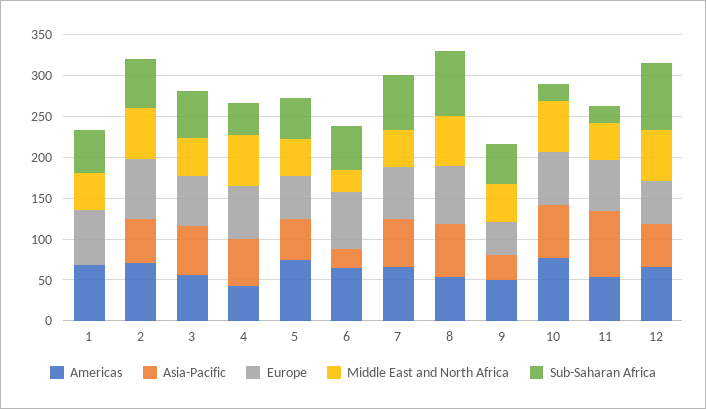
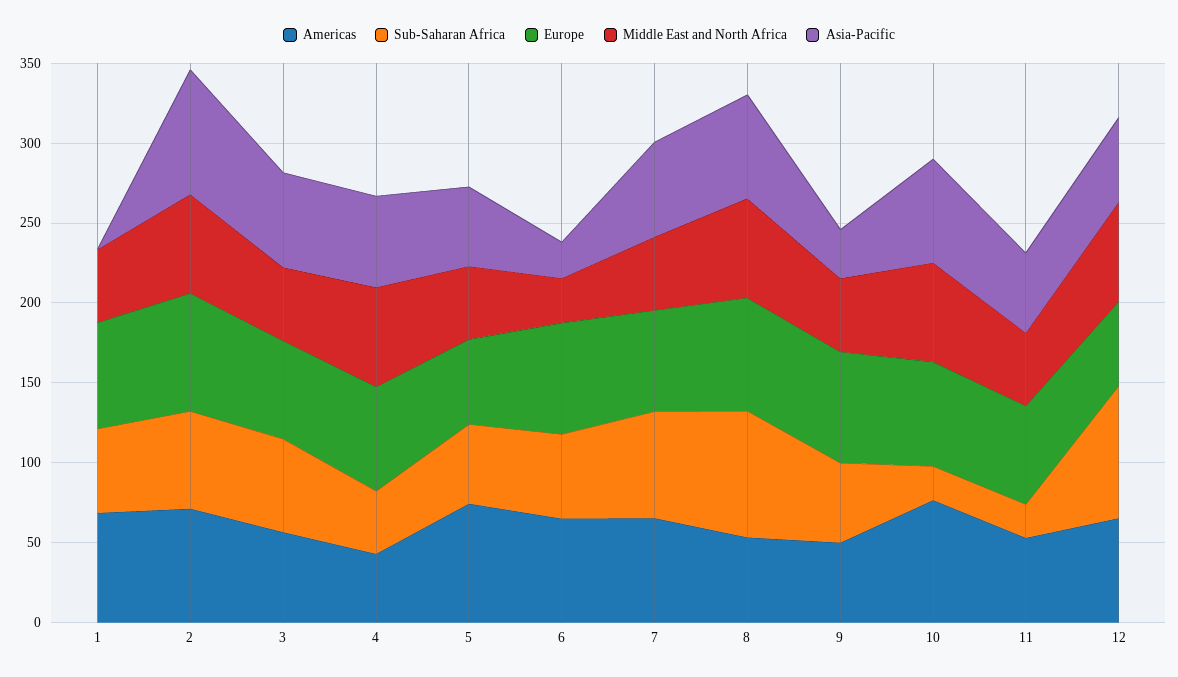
Asia-Pacific, 2: 50 -> 80
Europe, 9: 40 -> 70
Asia-Pacific, 11: 80 -> 50

